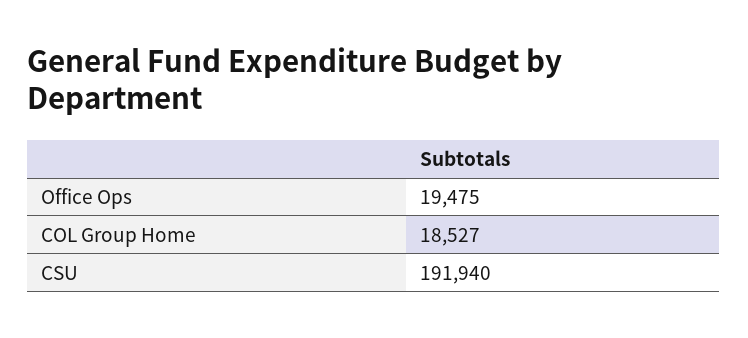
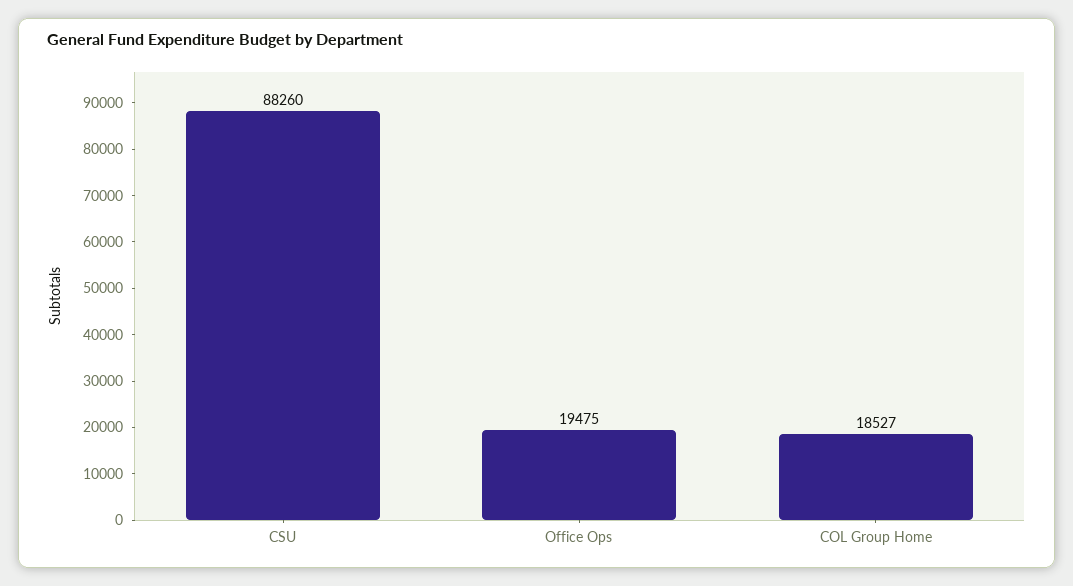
CSU: 191940 -> 88260

